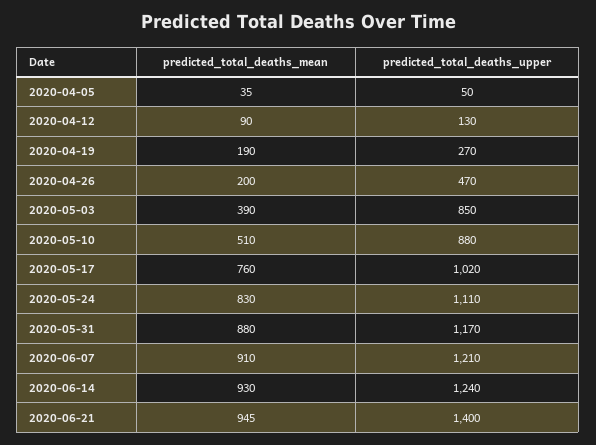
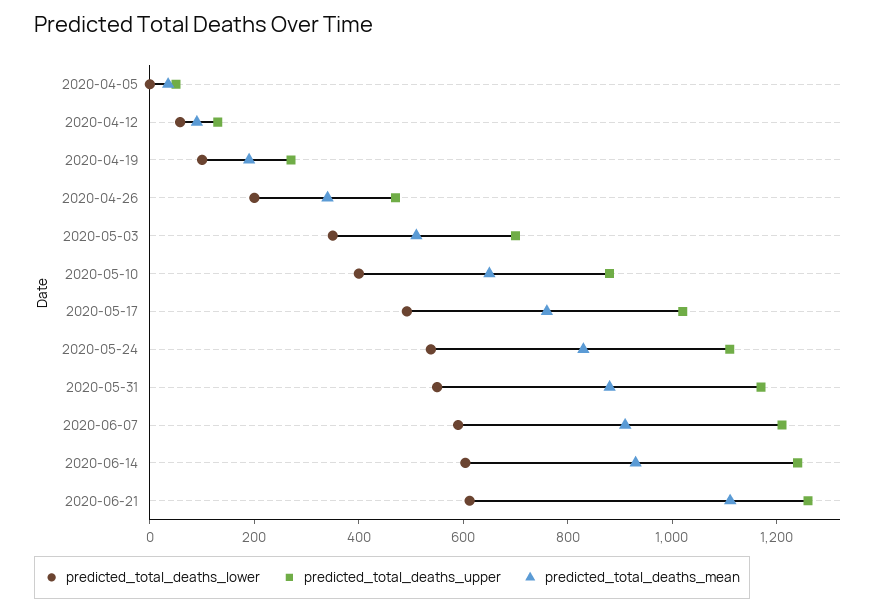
predicted_total_deaths_mean, 2020-04-26: 200 -> 350
predicted_total_deaths_mean, 2020-05-03: 390 -> 500
predicted_total_deaths_upper, 2020-05-03: 850 -> 700
predicted_total_deaths_mean, 2020-05-10: 510 -> 650
predicted_total_deaths_mean, 2020-06-21: 945 -> 1100
predicted_total_deaths_upper, 2020-06-21: 1400 -> 1250
predicted_total_deaths_lower, 2020-04-05: none -> 0
predicted_total_deaths_lower, 2020-04-12: none -> 50
predicted_total_deaths_lower, 2020-04-19: none -> 100
predicted_total_deaths_lower, 2020-04-26: none -> 200
predicted_total_deaths_lower, 2020-05-03: none -> 350
predicted_total_deaths_lower, 2020-05-10: none -> 400
predicted_total_deaths_lower, 2020-05-17: none -> 500
predicted_total_deaths_lower, 2020-05-24: none -> 550
predicted_total_deaths_lower, 2020-05-31: none -> 550
predicted_total_deaths_lower, 2020-06-07: none -> 600
predicted_total_deaths_lower, 2020-06-14: none -> 600
predicted_total_deaths_lower, 2020-06-21: none -> 600

